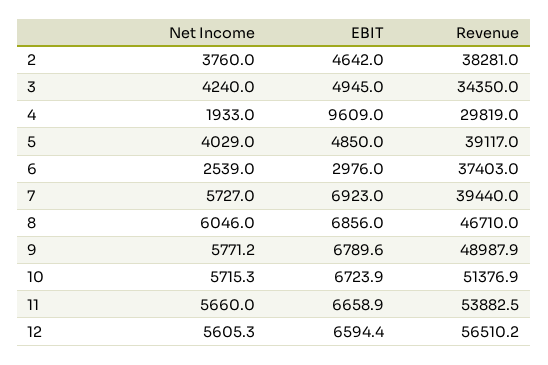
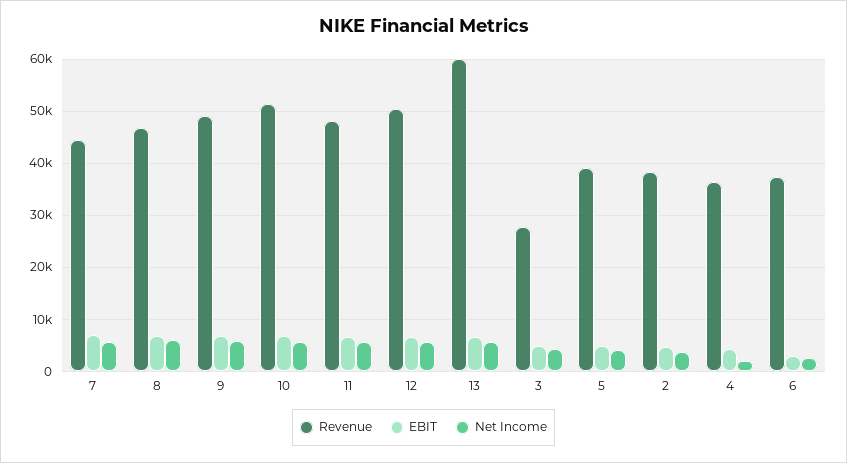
Revenue, 3: 34350 -> 28000
EBIT, 4: 9609 -> 4000
Revenue, 4: 29819 -> 36000
Revenue, 7: 39440 -> 44000
Revenue, 11: 53882.5 -> 48000
Revenue, 12: 56510.2 -> 50000
Revenue, 13: none -> 60000
EBIT, 13: none -> 6000
Net Income, 13: none -> 6000

